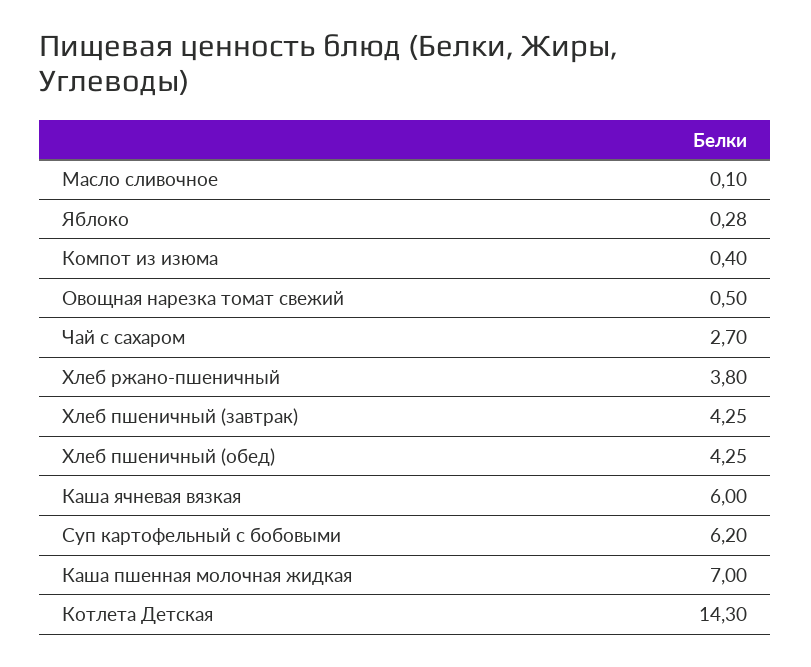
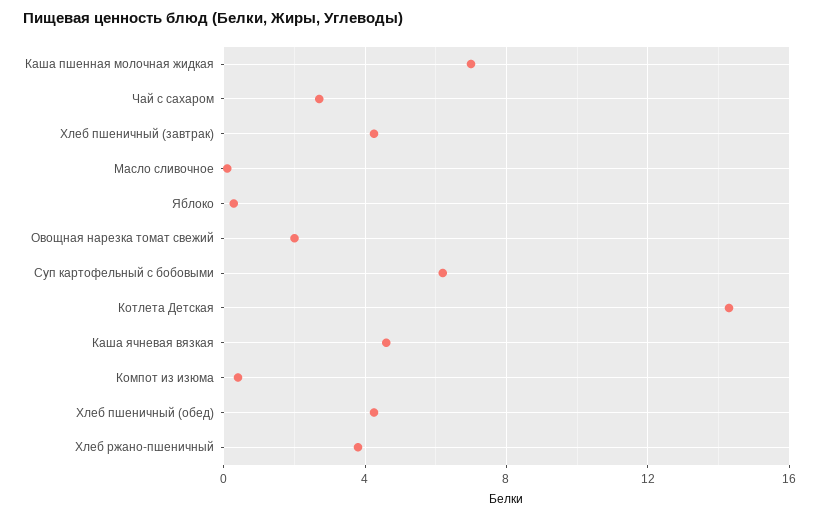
Овощная нарезка томат свежий: 0.5 -> 2
Каша ячневая вязкая: 6 -> 4.5

